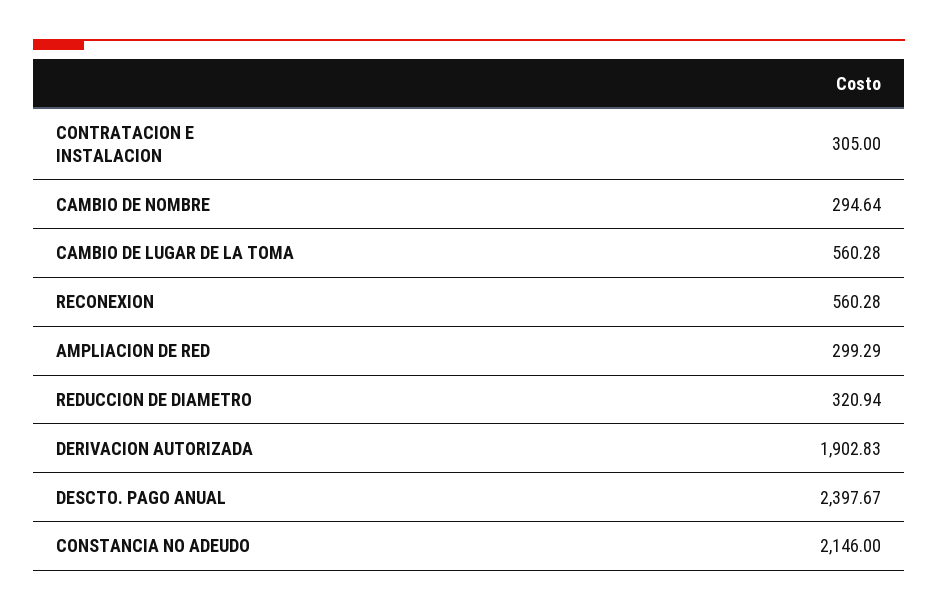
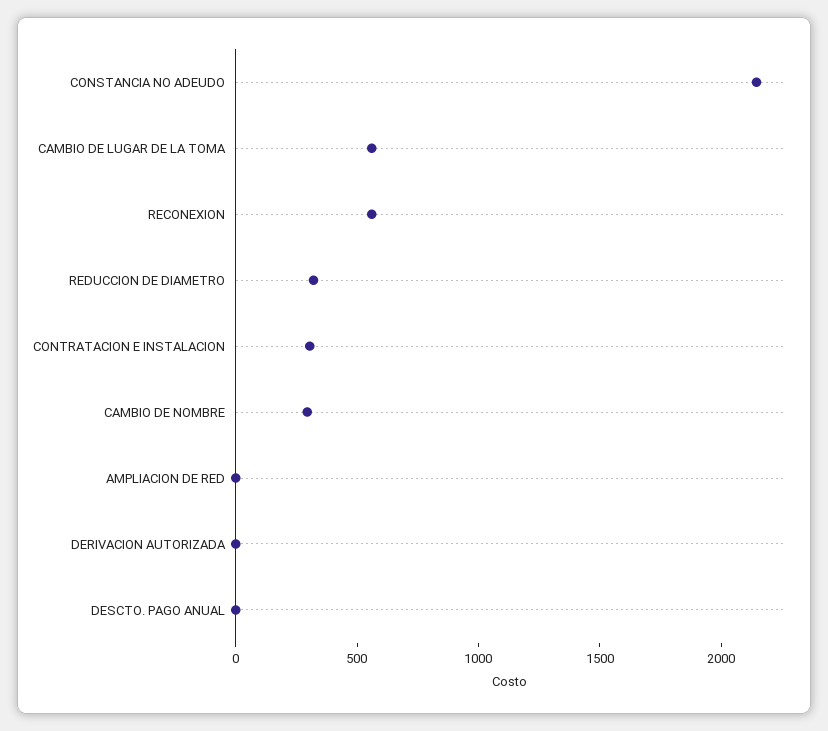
AMPLIACION DE RED: 299.29 -> 0
DERIVACION AUTORIZADA: 1902.83 -> 0
DESCTO. PAGO ANUAL: 2397.67 -> 0

